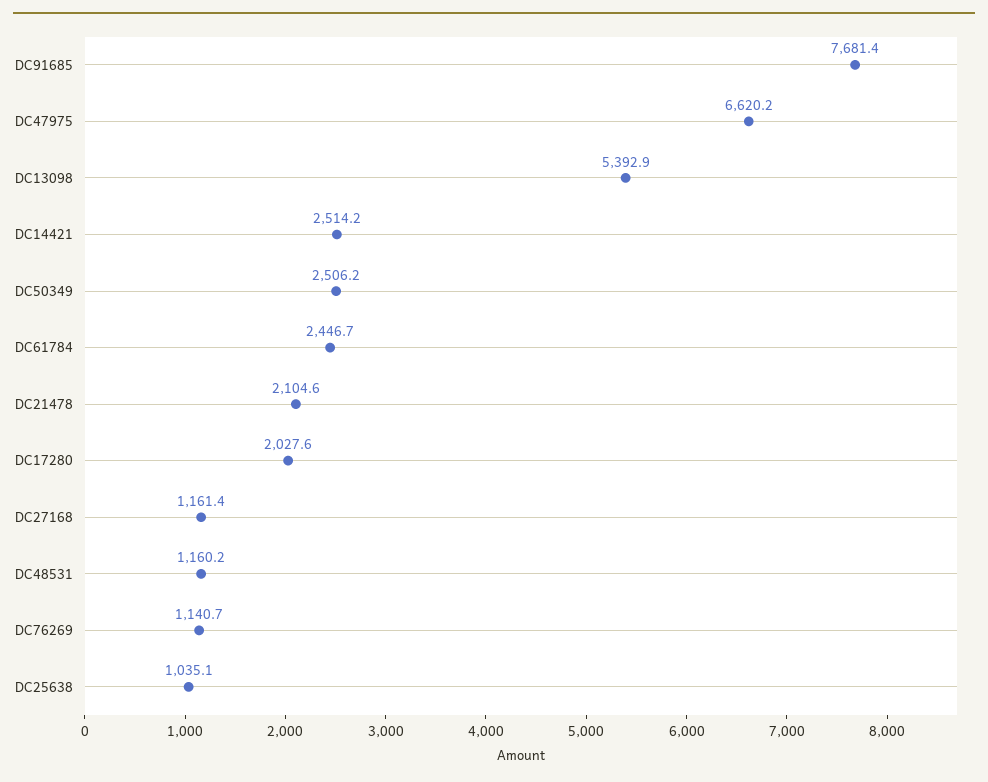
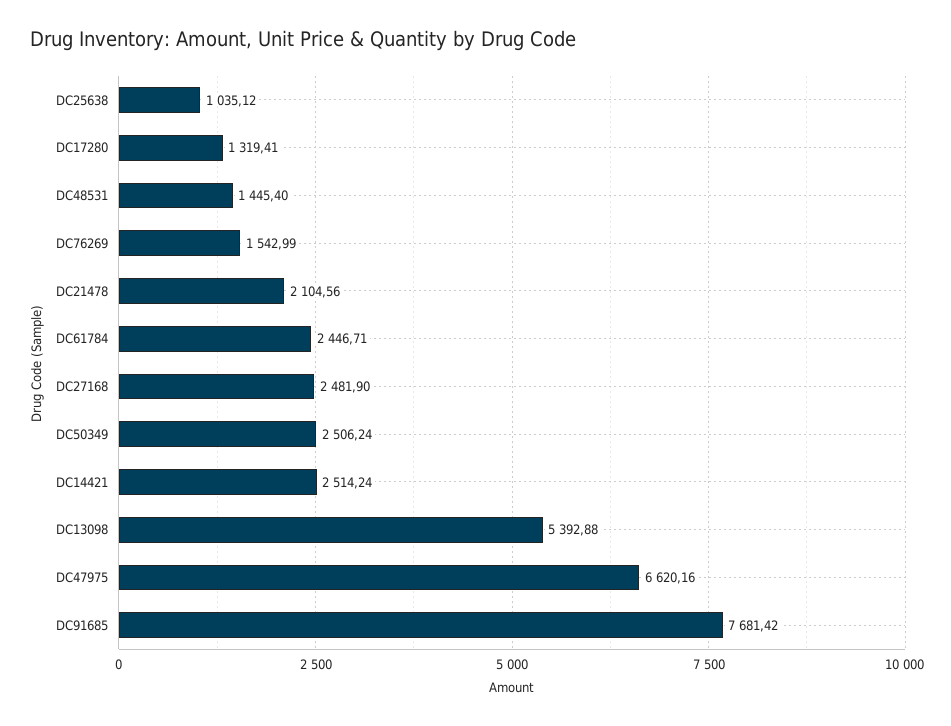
DC17280: 2027.6 -> 1319.41
DC27168: 1161.4 -> 2481.9
DC48531: 1160.2 -> 1445.4
DC76269: 1140.7 -> 1542.99

